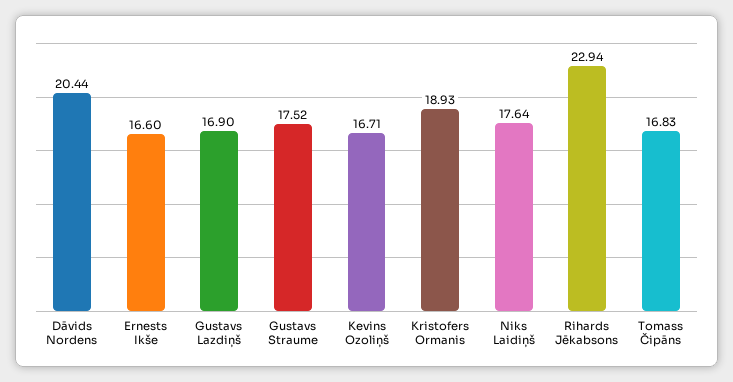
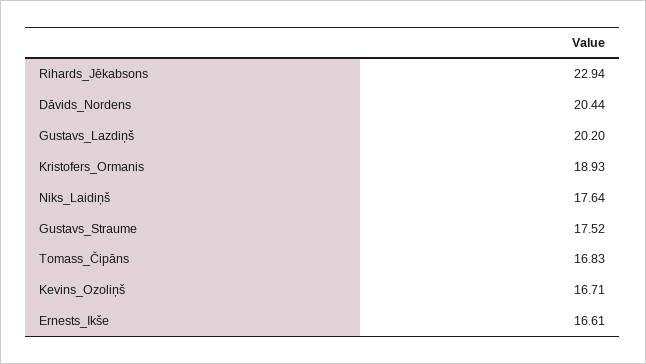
Ernests Ikše: 16.6 -> 16.61
Gustavs Lazdiņš: 16.9 -> 20.2

